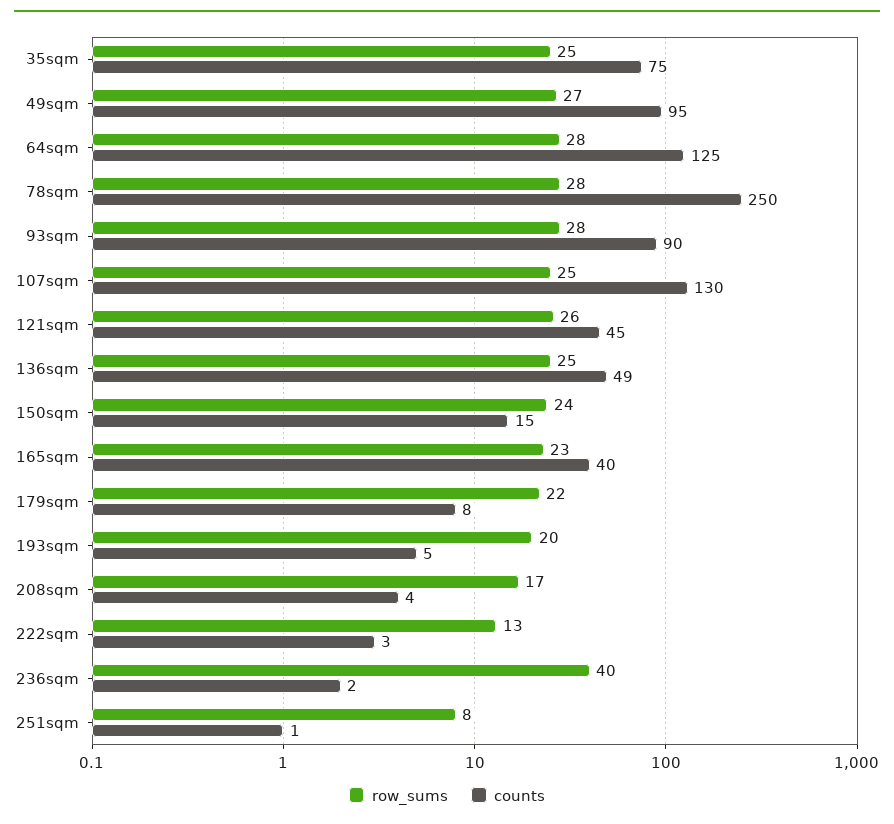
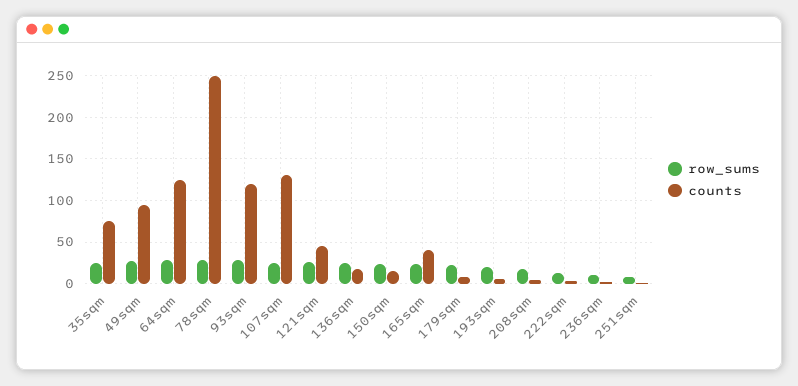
counts, 93sqm: 90 -> 120
counts, 136sqm: 49 -> 20
row_sums, 236sqm: 40 -> 10

